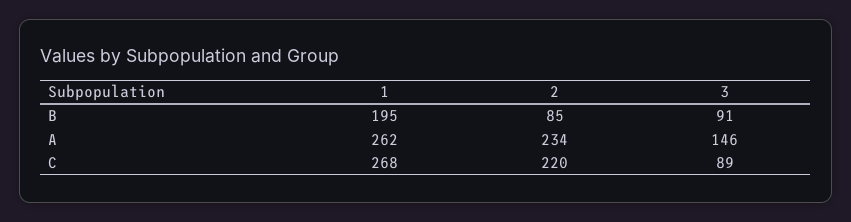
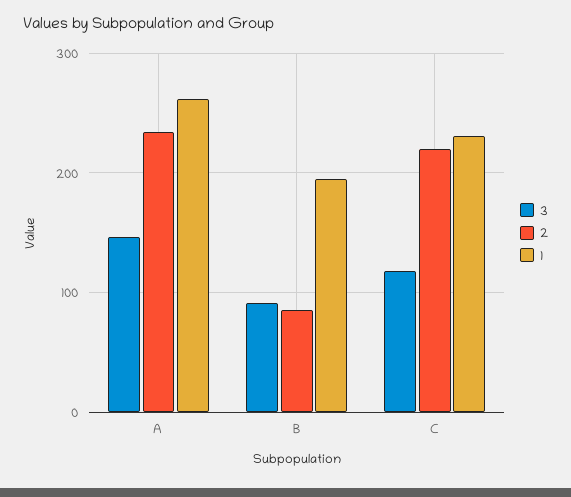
1, C: 268 -> 230
3, C: 89 -> 120

